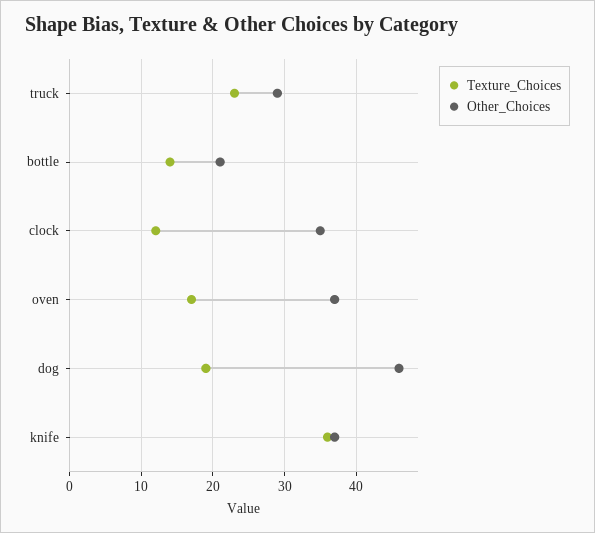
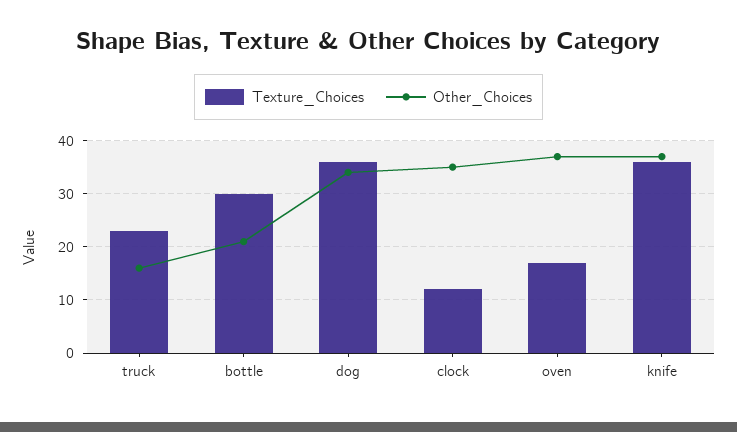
Other_Choices, truck: 29 -> 15
Texture_Choices, bottle: 14 -> 30
Texture_Choices, dog: 19 -> 35
Other_Choices, dog: 46 -> 35

